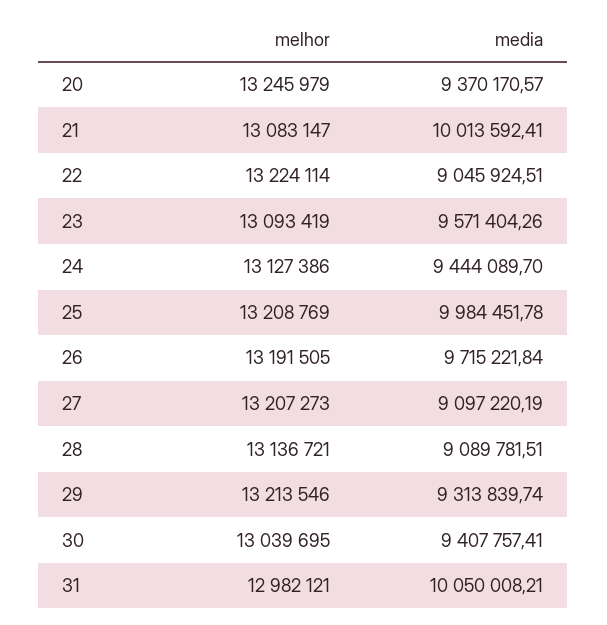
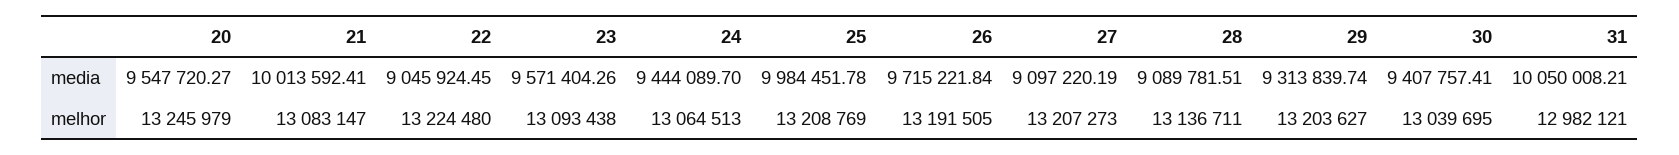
media, 20: 9370170.57 -> 9547720.27
melhor, 22: 13224114 -> 13224480
media, 22: 9045924.51 -> 9045924.45
melhor, 23: 13093419 -> 13093438
melhor, 24: 13127386 -> 13064513
melhor, 28: 13136721 -> 13136711
melhor, 29: 13213546 -> 13203627

